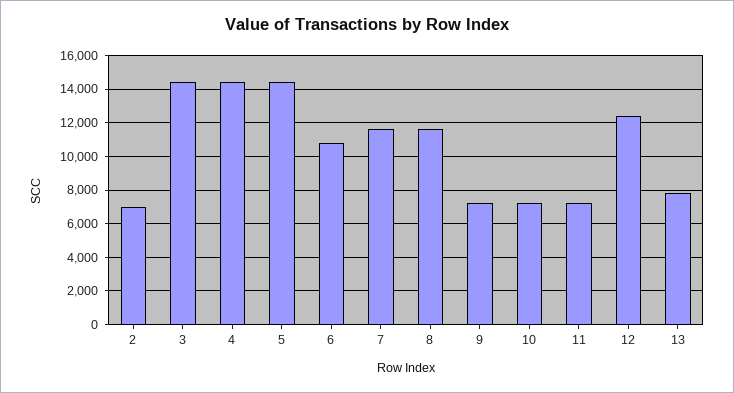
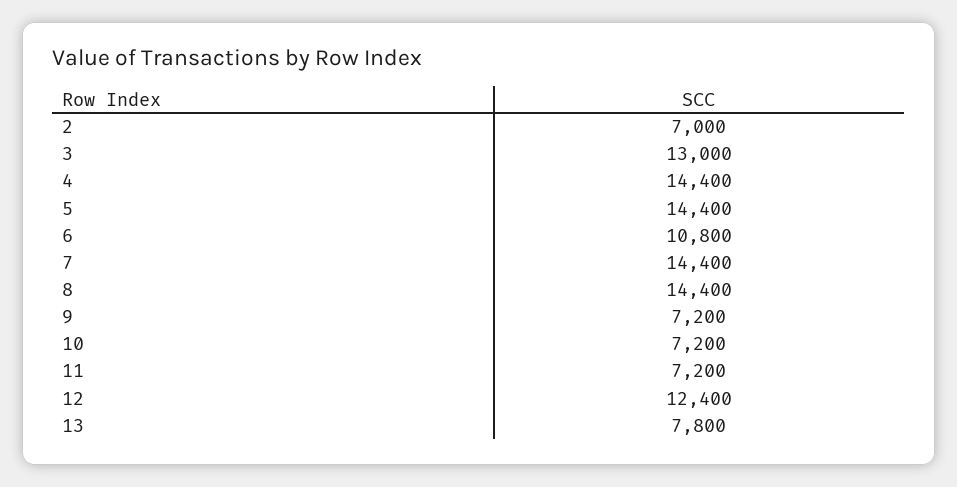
3: 14500 -> 13000
7: 11500 -> 14400
8: 11500 -> 14400

